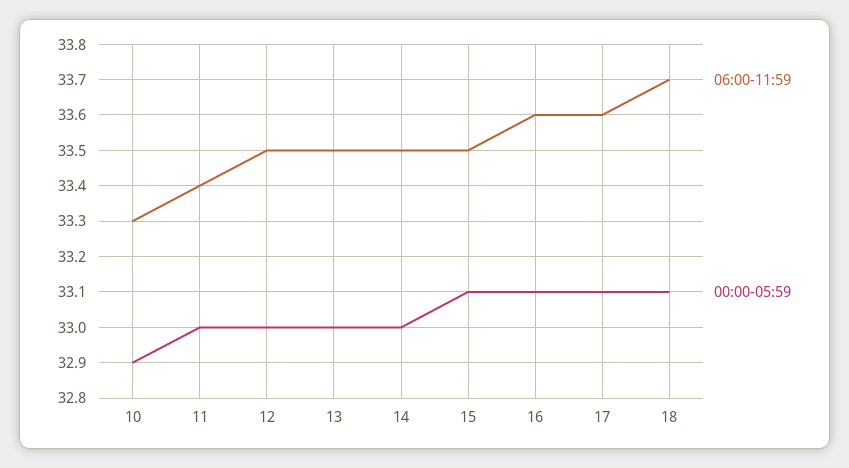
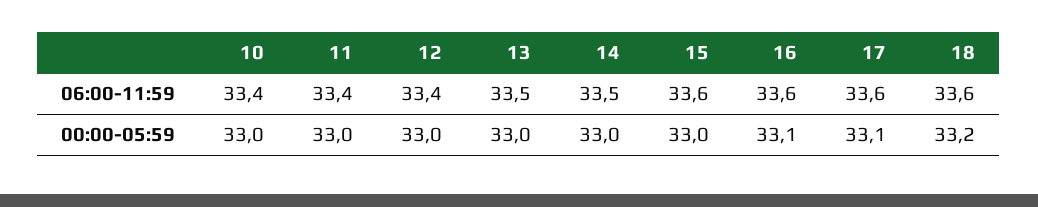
06:00-11:59, 10: 33.3 -> 33.4
00:00-05:59, 10: 32.9 -> 33
06:00-11:59, 12: 33.5 -> 33.4
06:00-11:59, 15: 33.5 -> 33.6
00:00-05:59, 15: 33.1 -> 33
06:00-11:59, 18: 33.7 -> 33.6
00:00-05:59, 18: 33.1 -> 33.2

